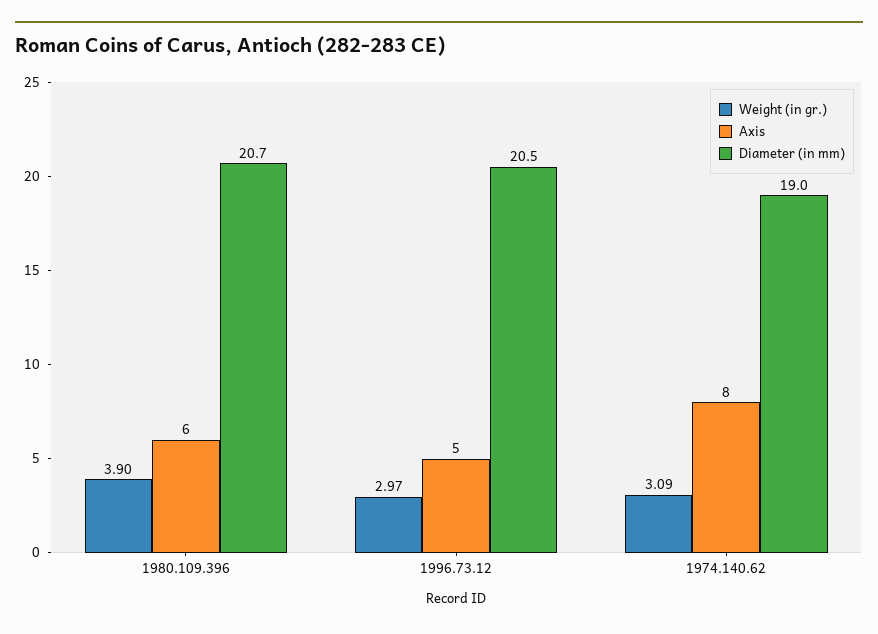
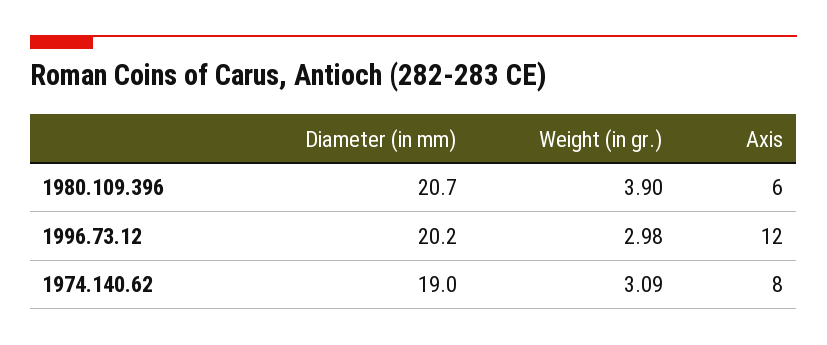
Weight (in gr.), 1996.73.12: 2.97 -> 2.98
Axis, 1996.73.12: 5 -> 12
Diameter (in mm), 1996.73.12: 20.5 -> 20.2

